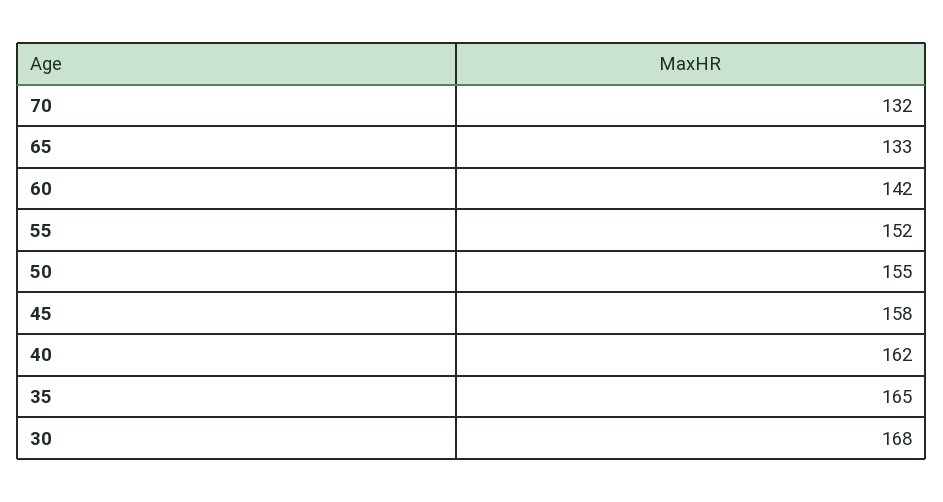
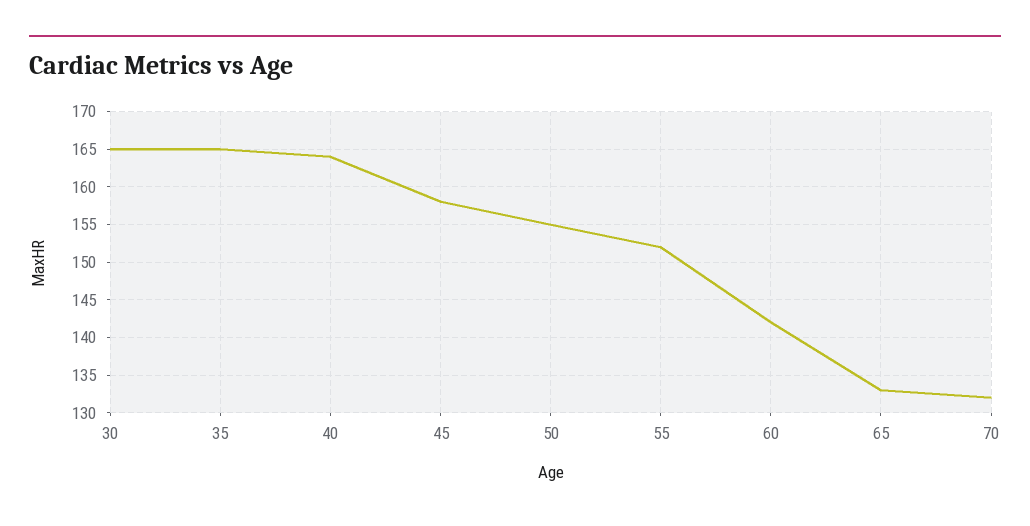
40: 162 -> 164
30: 168 -> 165

